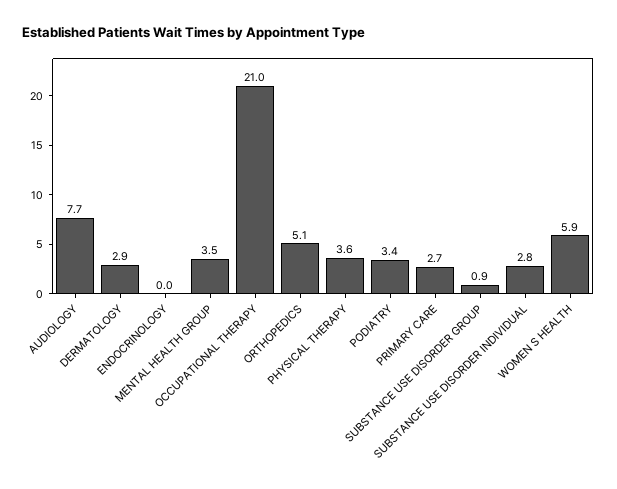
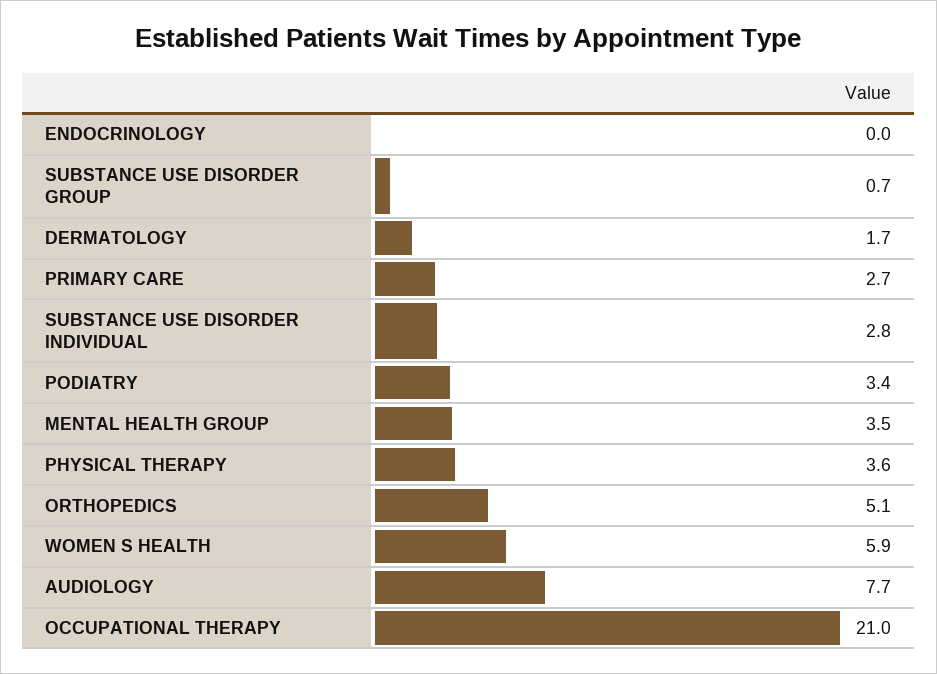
DERMATOLOGY: 2.9 -> 1.7
SUBSTANCE USE DISORDER GROUP: 0.9 -> 0.7

